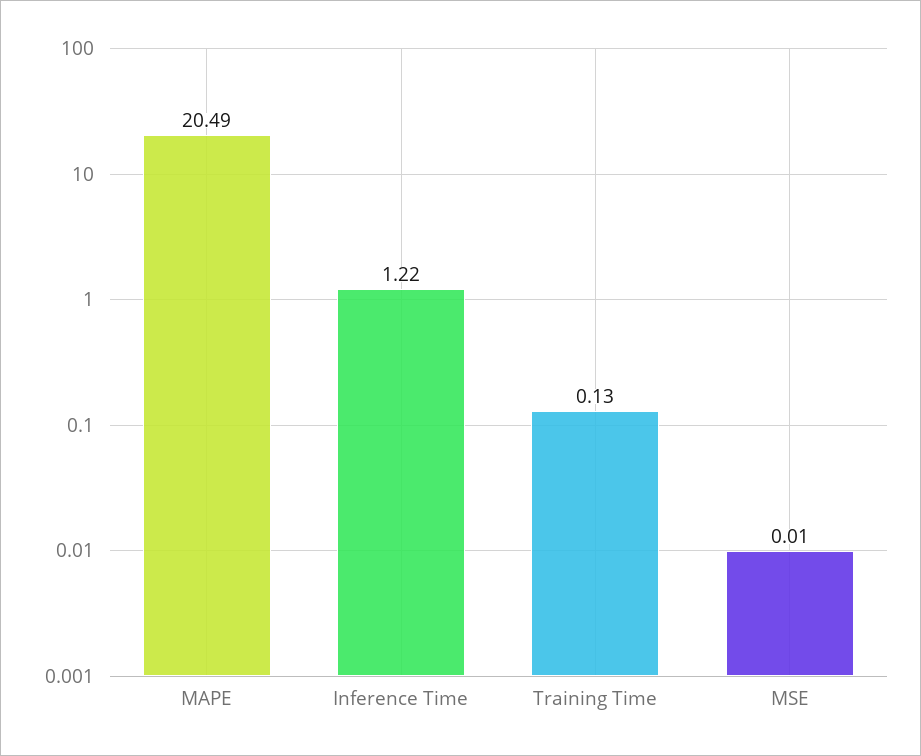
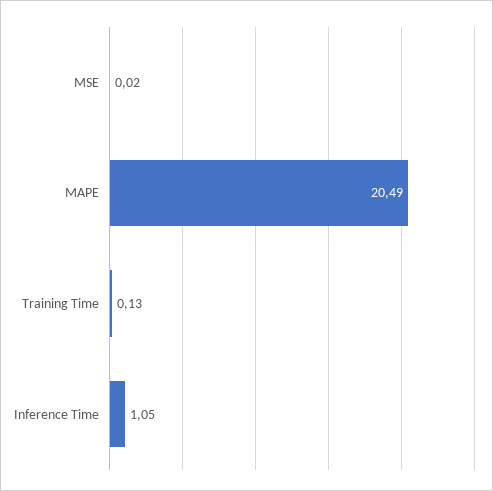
Inference Time: 1.22 -> 1.05
MSE: 0.01 -> 0.02

